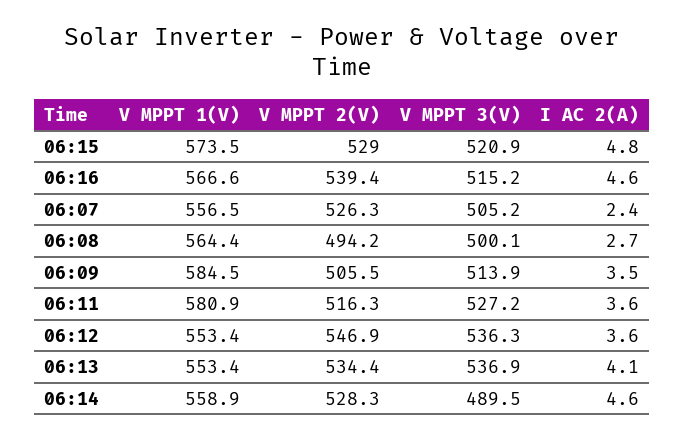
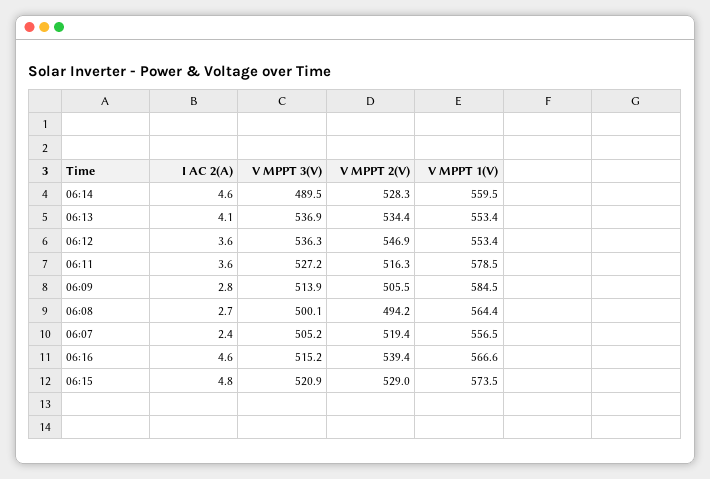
V MPPT 2(V), 06:07: 526.3 -> 519.4
I AC 2(A), 06:09: 3.5 -> 2.8
V MPPT 1(V), 06:11: 580.9 -> 578.5
V MPPT 1(V), 06:14: 558.9 -> 559.5

